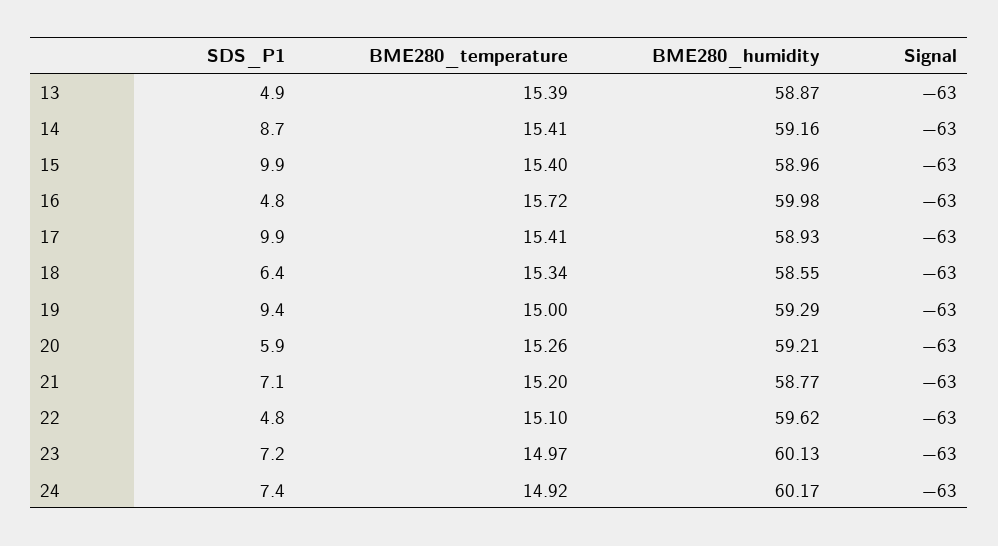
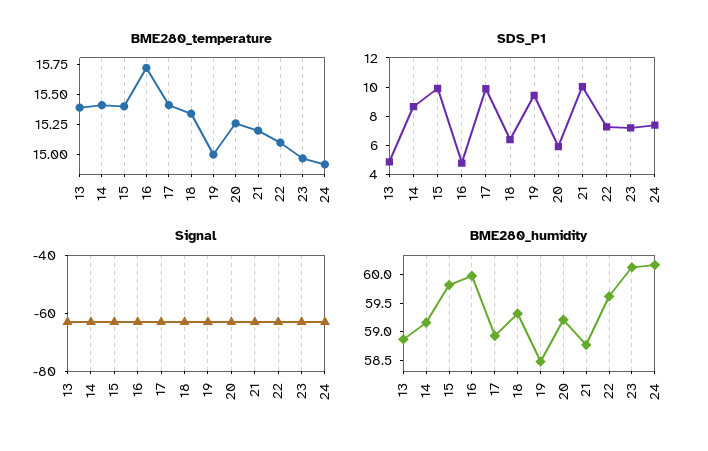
BME280_humidity, 15: 58.96 -> 59.75
BME280_humidity, 18: 58.55 -> 59.25
BME280_humidity, 19: 59.29 -> 58.5
SDS_P1, 21: 7.1 -> 10
SDS_P1, 22: 4.8 -> 7

